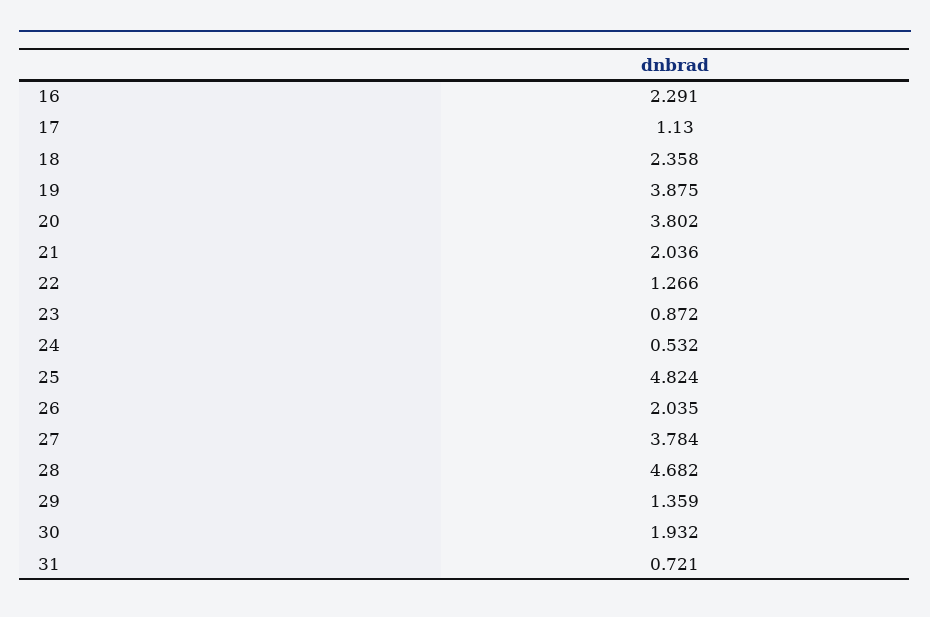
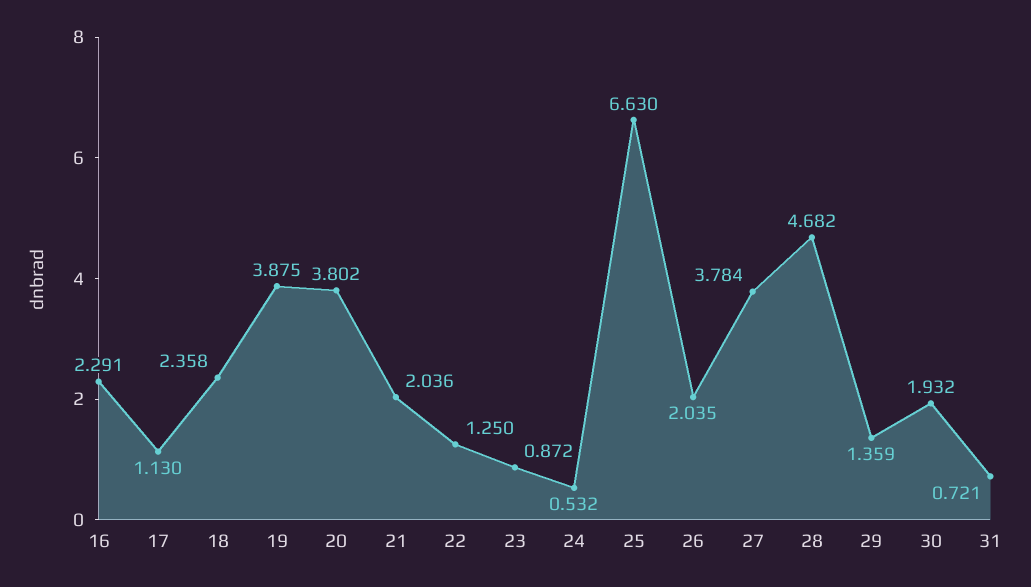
22: 1.266 -> 1.25
25: 4.824 -> 6.63

